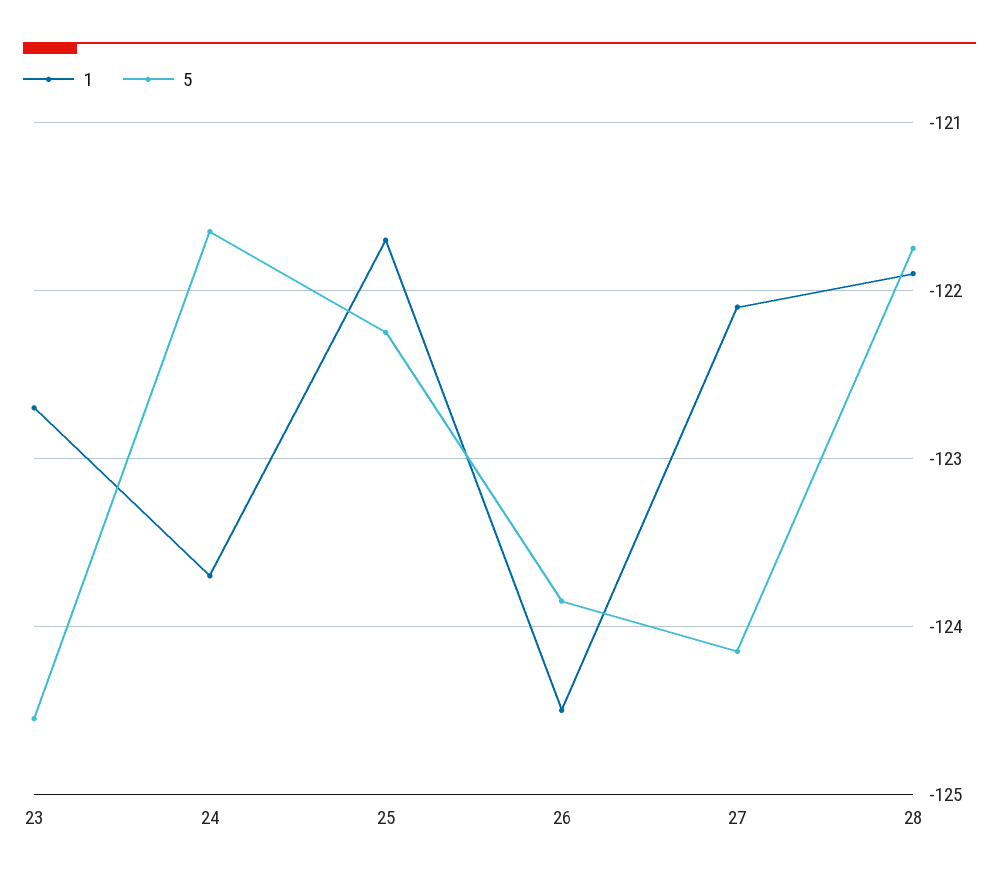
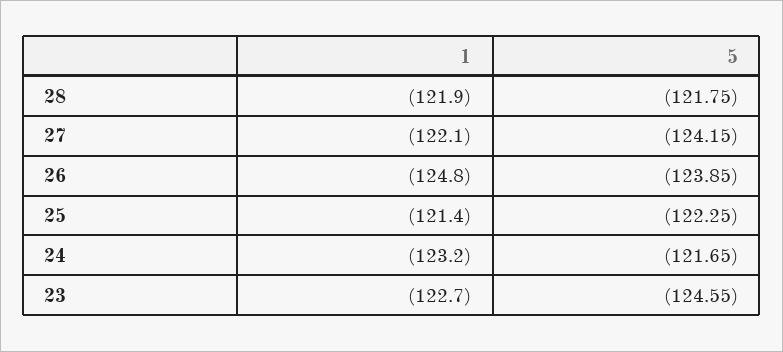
1, 24: -123.7 -> -123.2
1, 25: -121.7 -> -121.4
1, 26: -124.5 -> -124.8

